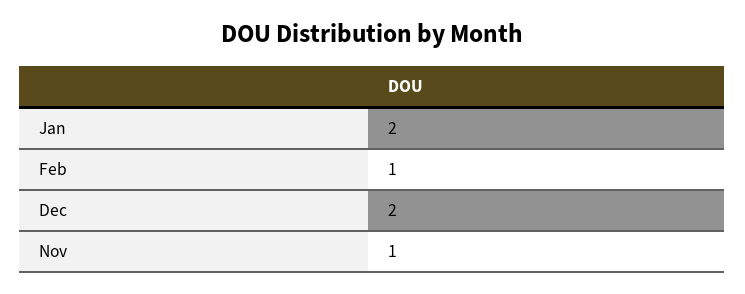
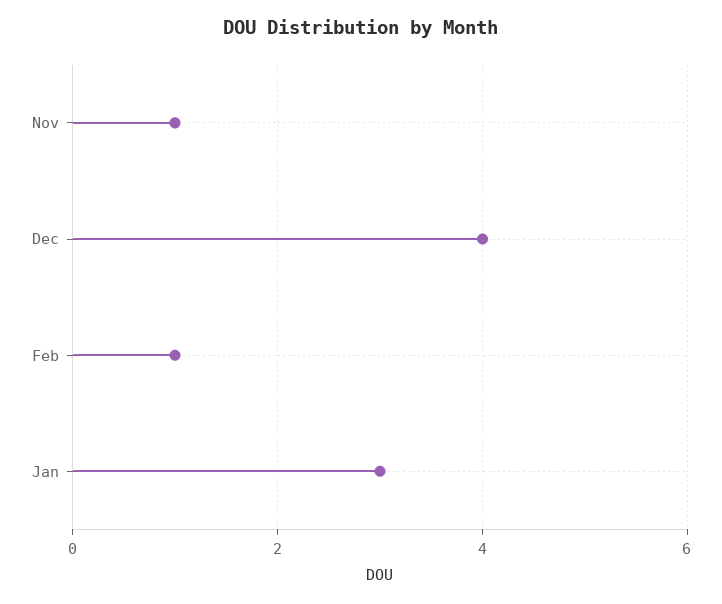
Jan: 2 -> 3
Dec: 2 -> 4

